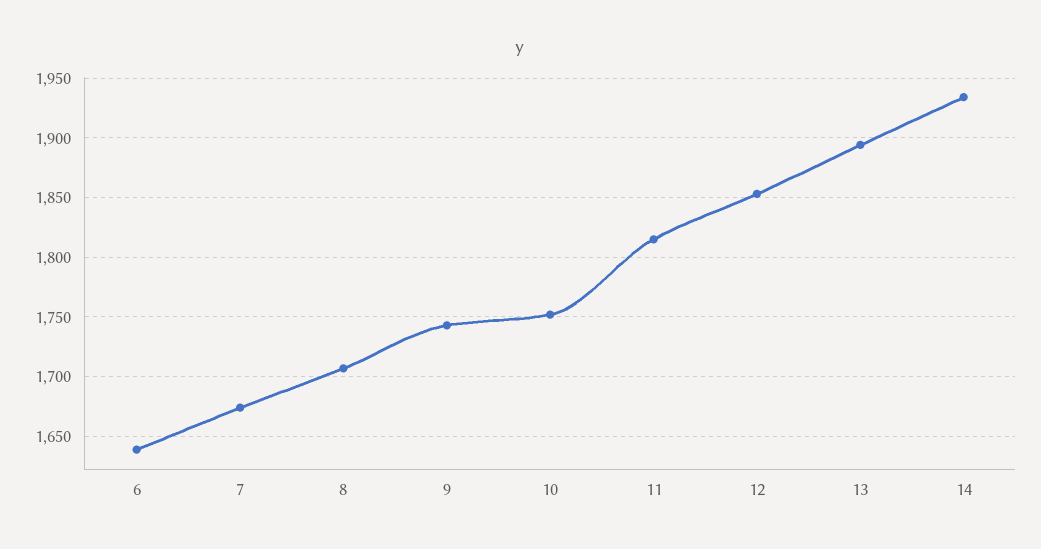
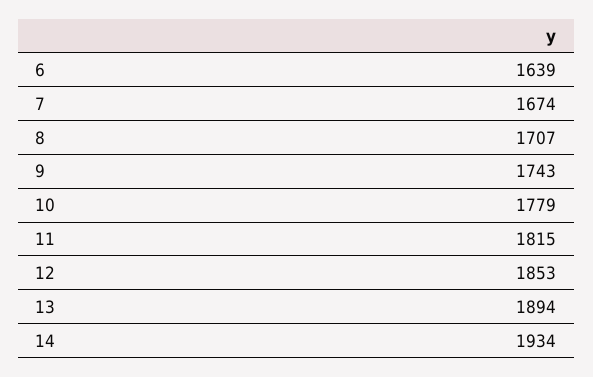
10: 1750 -> 1779

